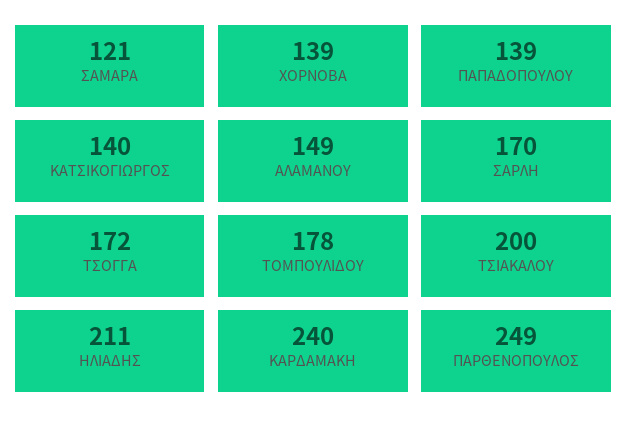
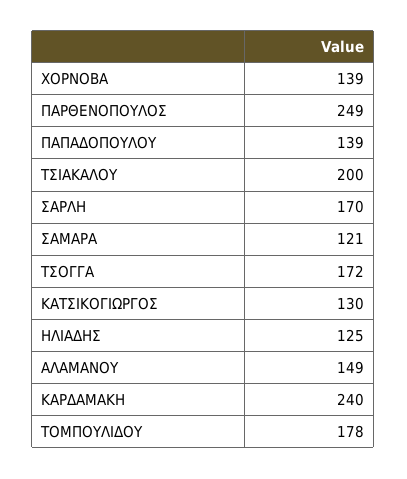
ΚΑΤΣΙΚΟΓΙΩΡΓΟΣ: 140 -> 130
ΗΛΙΑΔΗΣ: 211 -> 125

